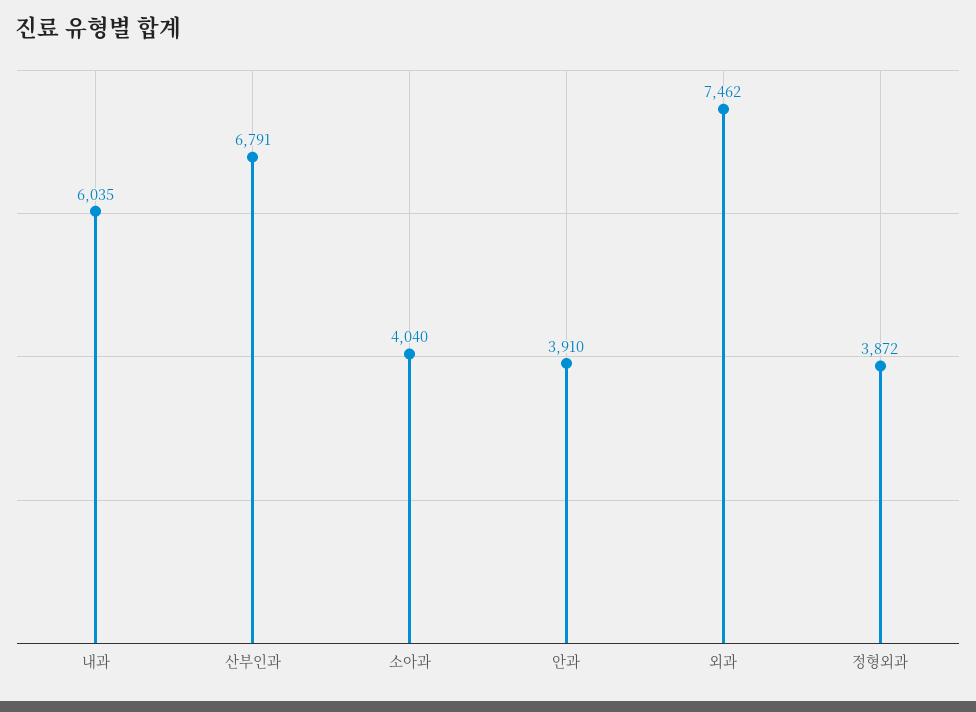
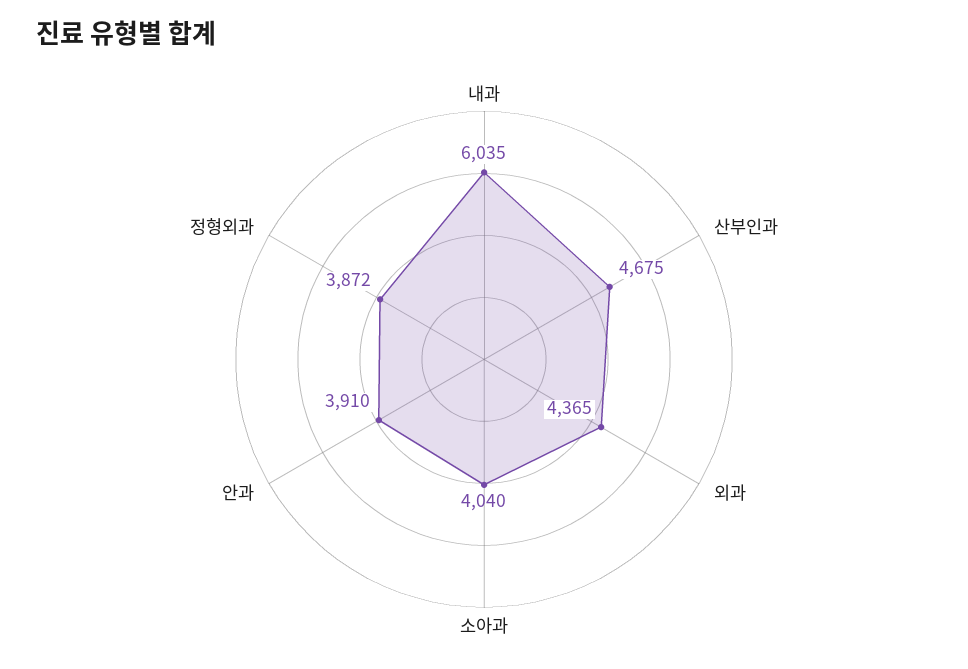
산부인과: 6791 -> 4675
외과: 7462 -> 4365

